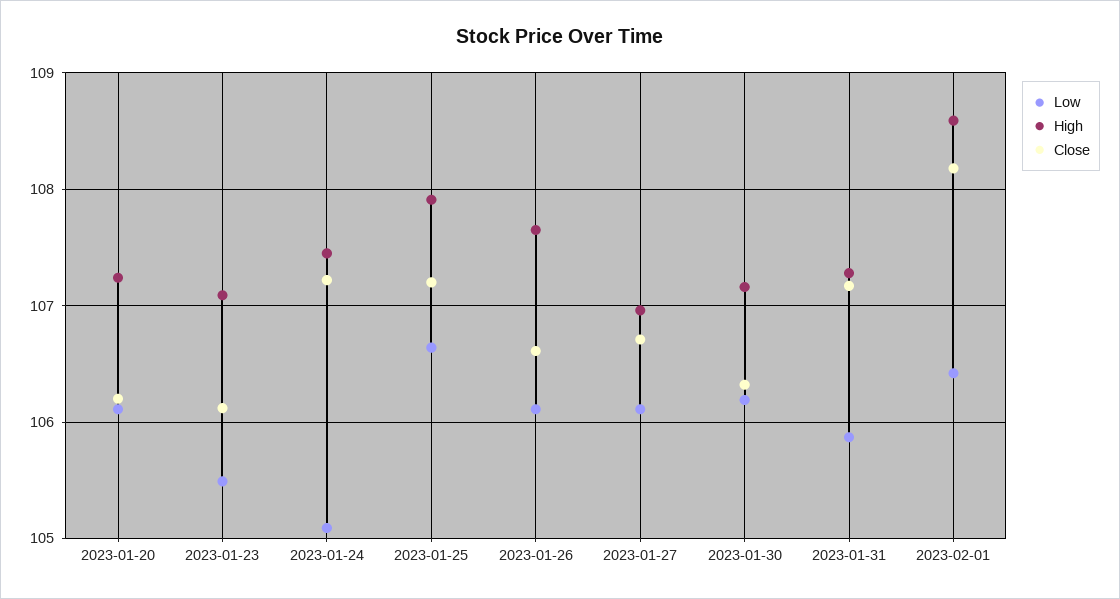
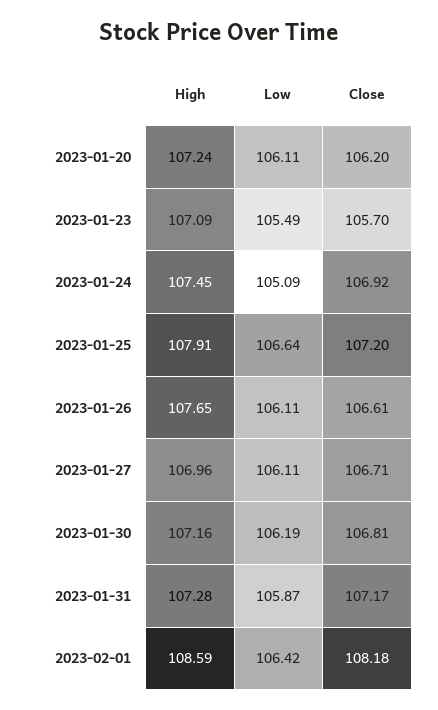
Close, 2023-01-23: 106.1 -> 105.7
Close, 2023-01-24: 107.2 -> 106.92
Close, 2023-01-30: 106.3 -> 106.81

